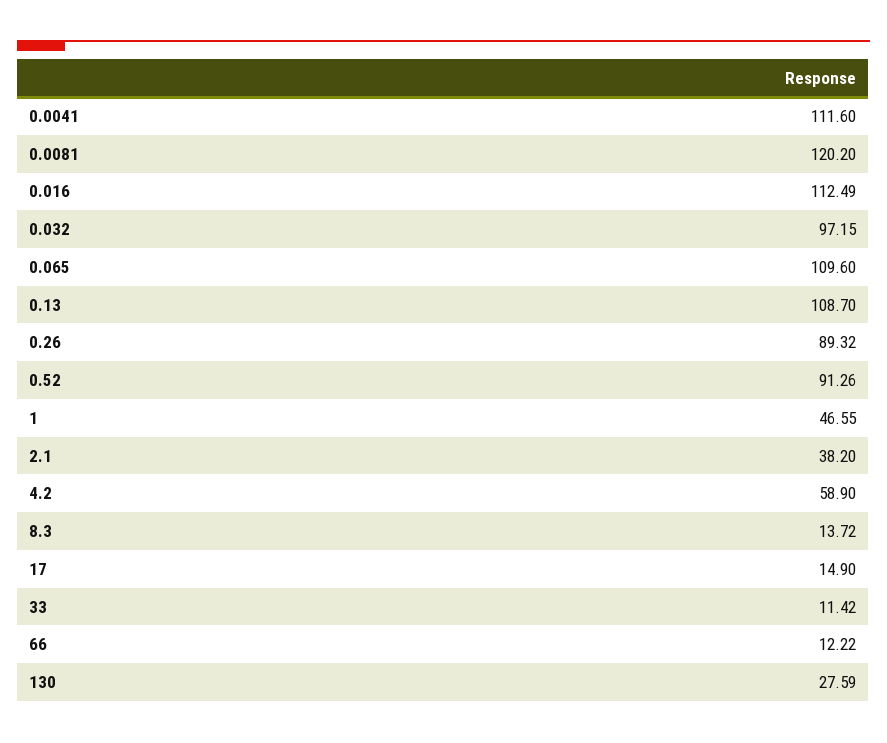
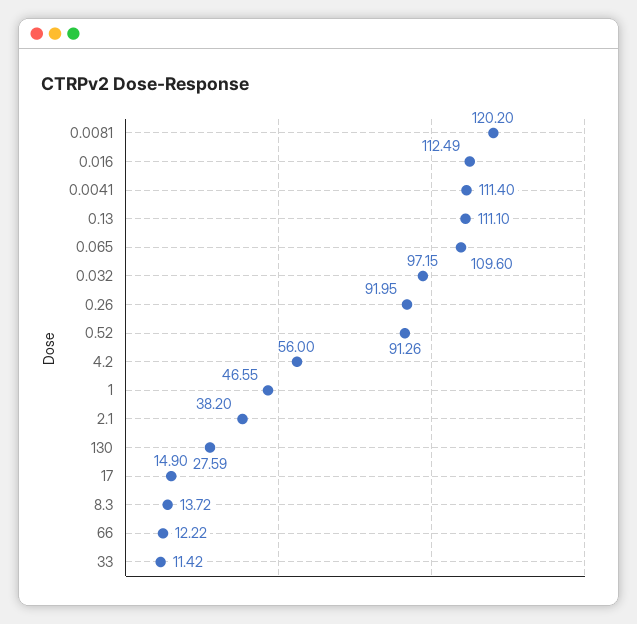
0.0041: 111.6 -> 111.4
0.13: 108.7 -> 111.1
0.26: 89.32 -> 91.95
4.2: 58.9 -> 56

